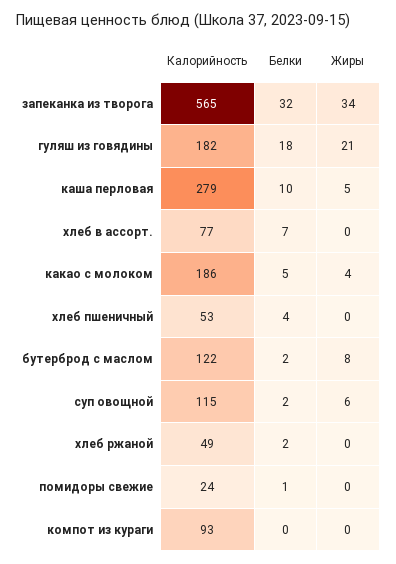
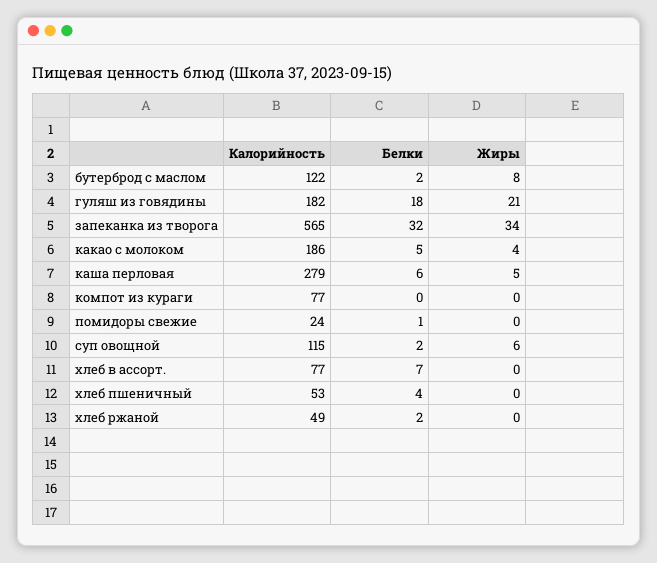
Белки, каша перловая: 10 -> 6
Калорийность, компот из кураги: 93 -> 77

